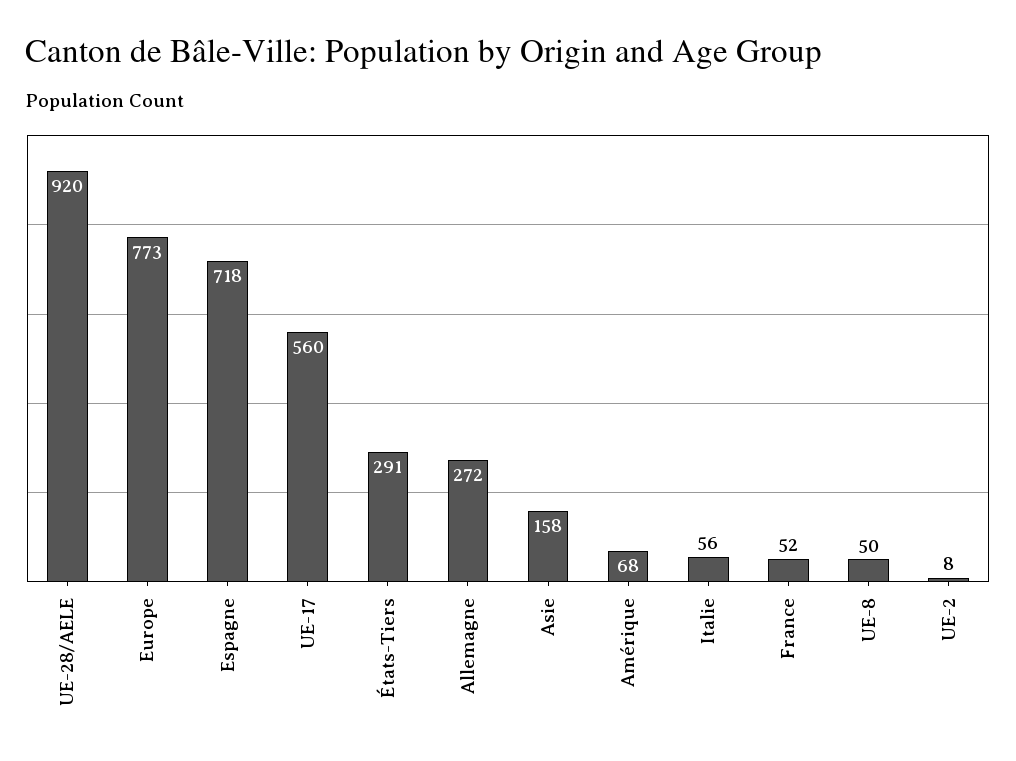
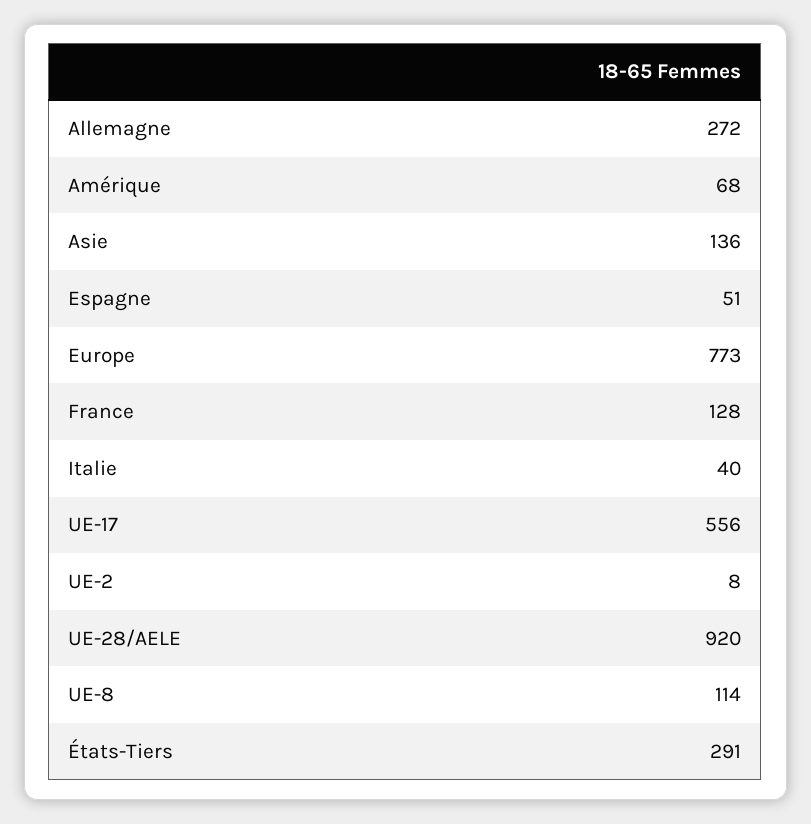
Espagne: 718 -> 51
UE-17: 560 -> 556
Asie: 158 -> 136
Italie: 56 -> 40
France: 52 -> 128
UE-8: 50 -> 114

